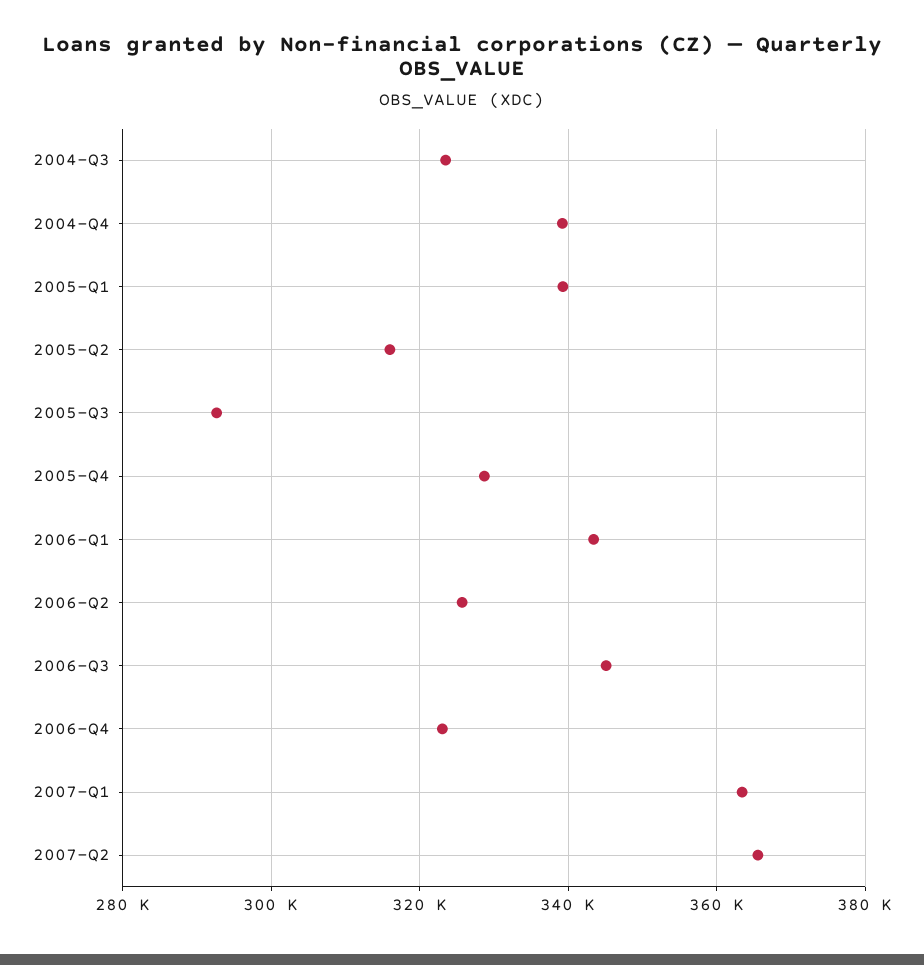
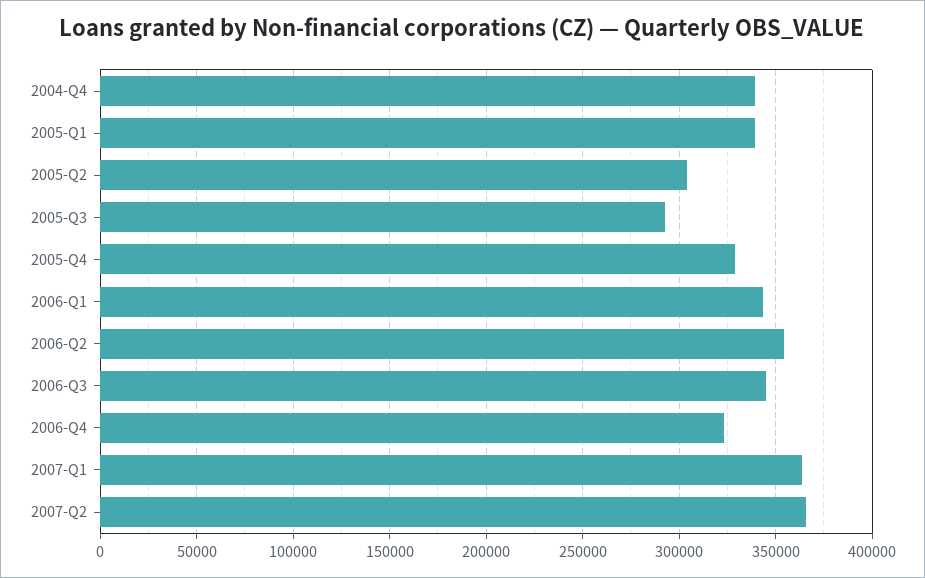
2004-Q3: 324000 -> none
2005-Q2: 316000 -> 305000
2006-Q2: 326000 -> 355000

